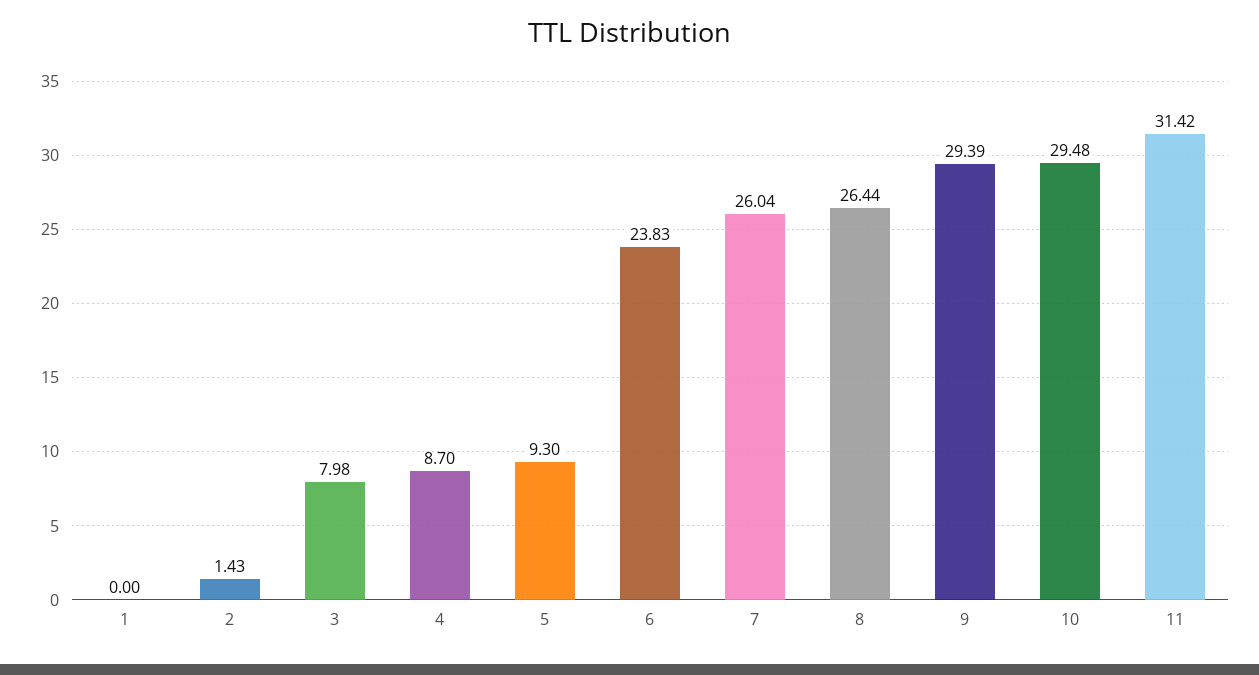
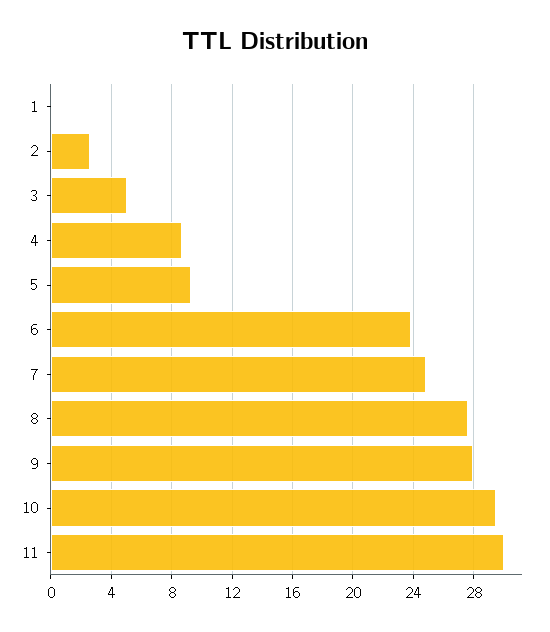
2: 1.43 -> 2.5
3: 7.98 -> 5
7: 26.04 -> 25
8: 26.44 -> 27.5
9: 29.39 -> 28
11: 31.42 -> 30

